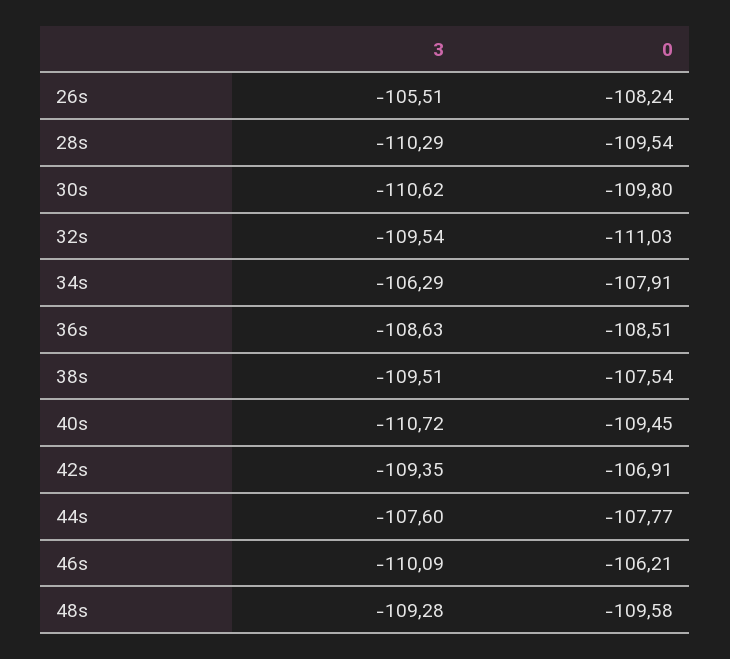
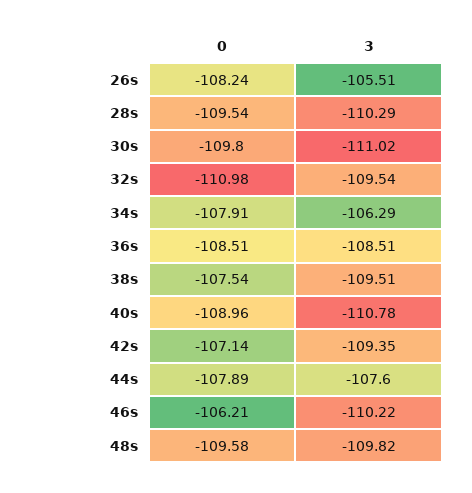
3, 30s: -110.62 -> -111.02
0, 32s: -111.03 -> -110.98
3, 36s: -108.63 -> -108.51
3, 40s: -110.72 -> -110.78
0, 40s: -109.45 -> -108.96
0, 42s: -106.91 -> -107.14
0, 44s: -107.77 -> -107.89
3, 46s: -110.09 -> -110.22
3, 48s: -109.28 -> -109.82

